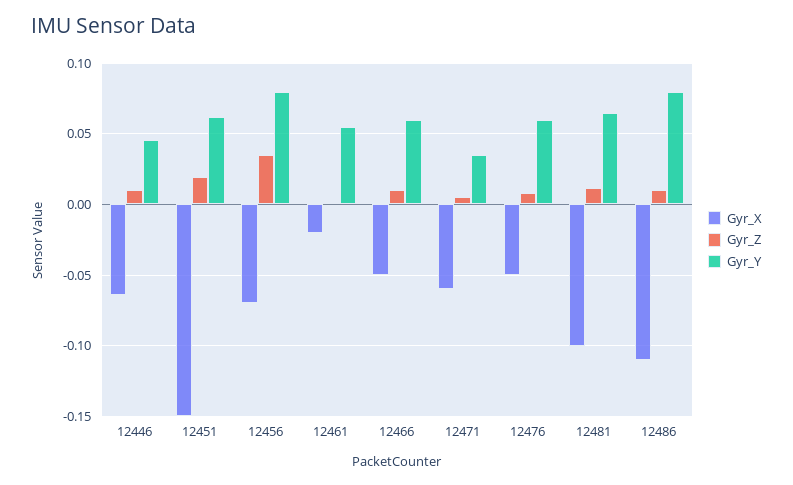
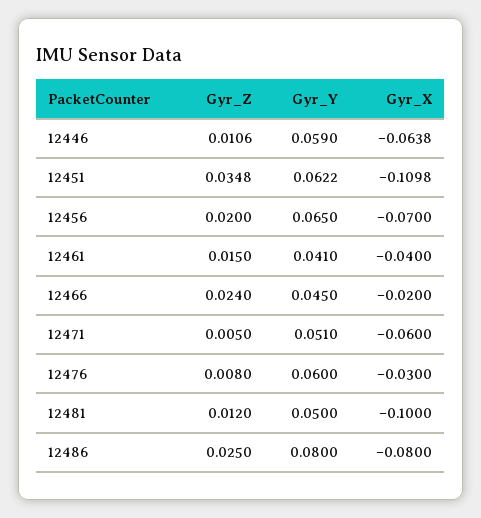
Gyr_Y, 12446: 0.045 -> 0.059
Gyr_X, 12451: -0.15 -> -0.1098
Gyr_Z, 12451: 0.02 -> 0.0348
Gyr_Z, 12456: 0.035 -> 0.02
Gyr_Y, 12456: 0.08 -> 0.065
Gyr_X, 12461: -0.02 -> -0.04
Gyr_Z, 12461: 0 -> 0.015
Gyr_Y, 12461: 0.055 -> 0.041
Gyr_X, 12466: -0.05 -> -0.02
Gyr_Z, 12466: 0.01 -> 0.024
Gyr_Y, 12466: 0.06 -> 0.045
Gyr_Y, 12471: 0.035 -> 0.051
Gyr_X, 12476: -0.05 -> -0.03
Gyr_Y, 12481: 0.065 -> 0.05
Gyr_X, 12486: -0.11 -> -0.08
Gyr_Z, 12486: 0.01 -> 0.025

